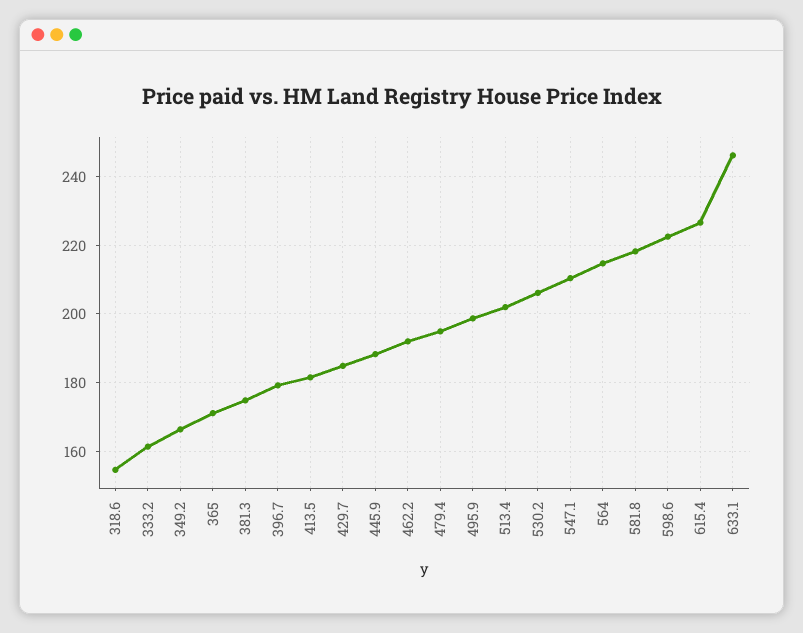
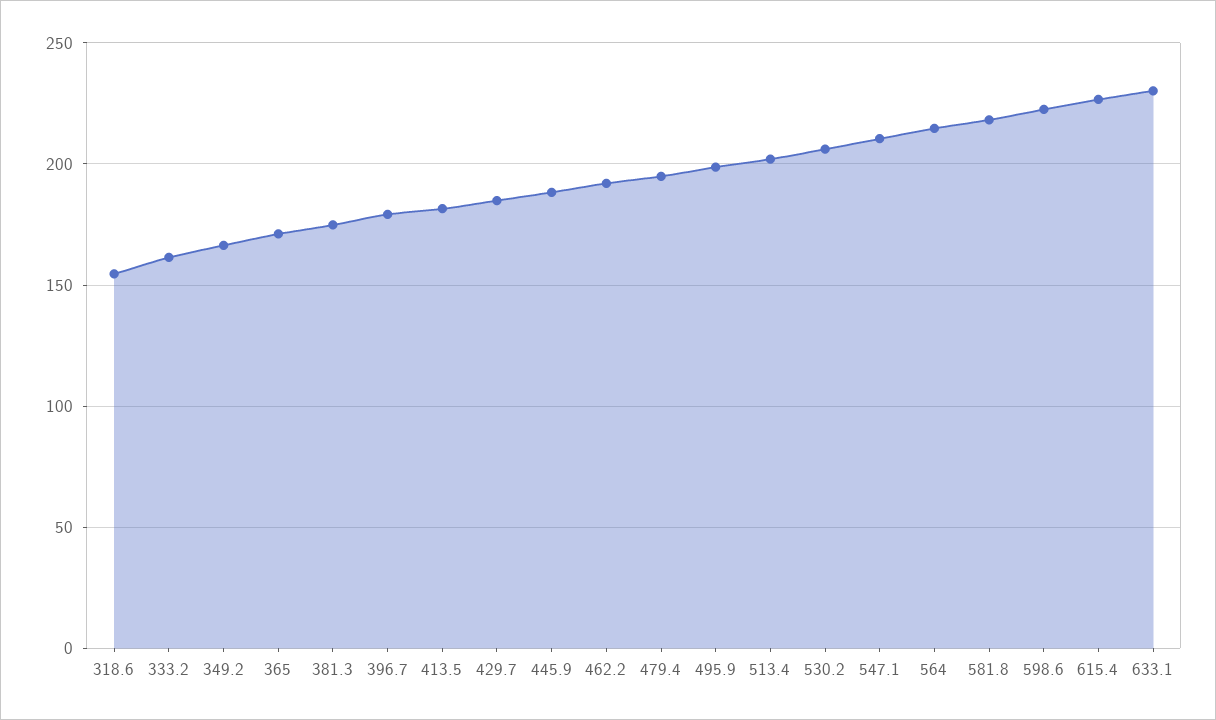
633.1: 246 -> 230

